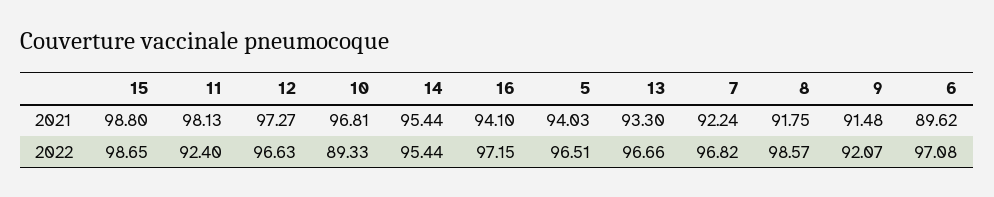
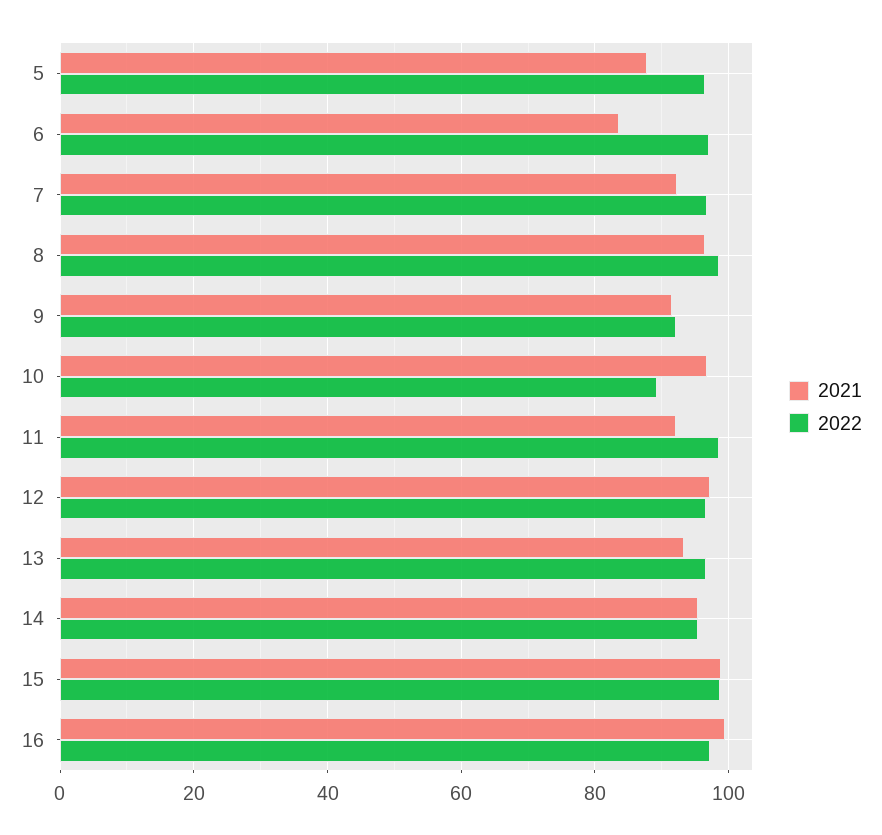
2021, 11: 98.13 -> 92
2021, 16: 94.1 -> 100
2021, 5: 94.03 -> 88
2021, 8: 91.75 -> 96
2021, 6: 89.62 -> 84
2022, 11: 92.4 -> 98

